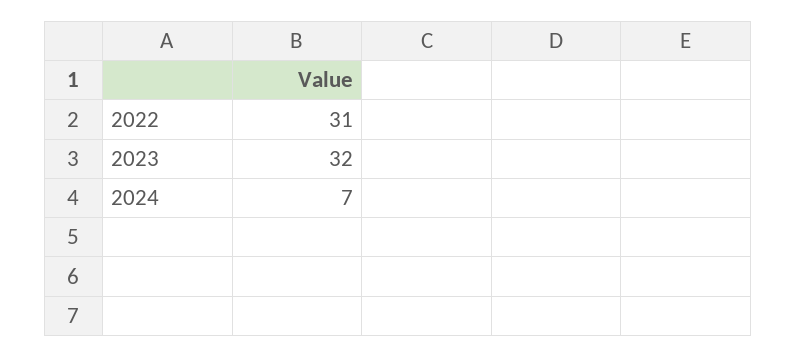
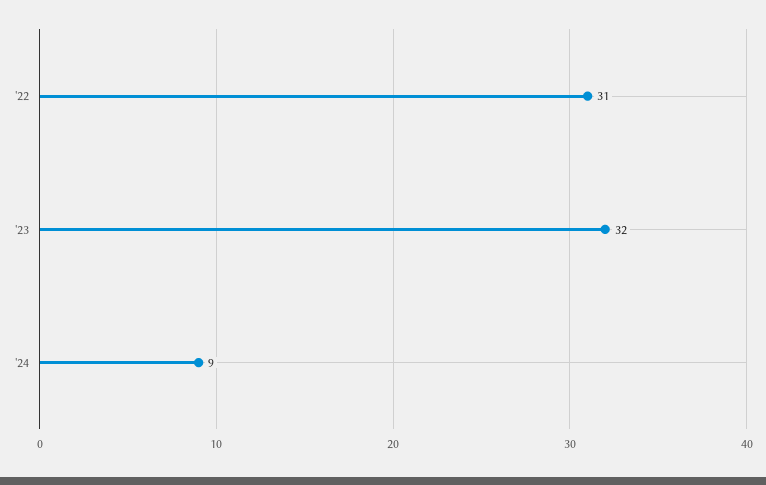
2024: 7 -> 9

